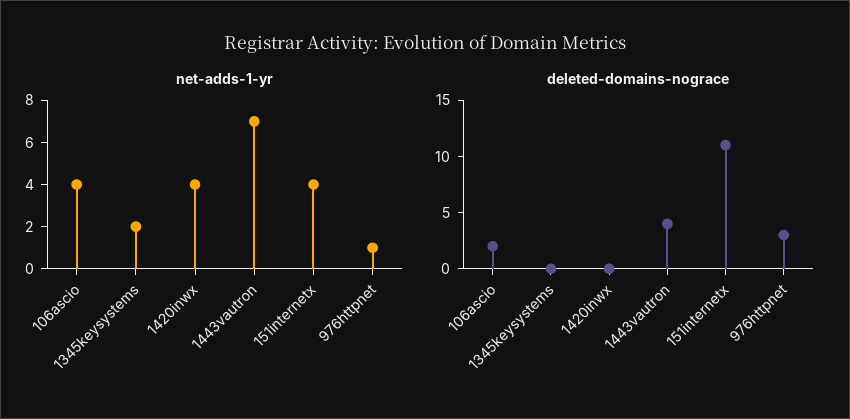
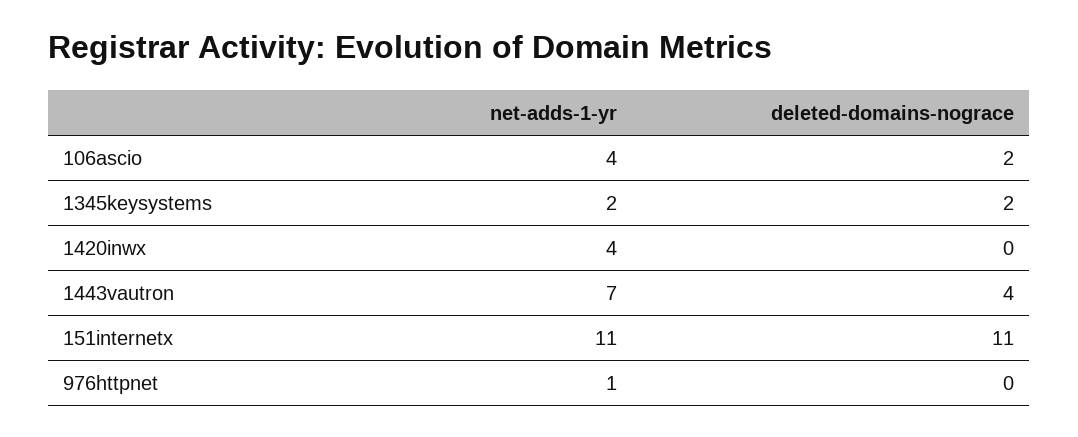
net-adds-1-yr, 151internetx: 4 -> 11
deleted-domains-nograce, 1345keysystems: 0 -> 2
deleted-domains-nograce, 976httpnet: 3 -> 0

